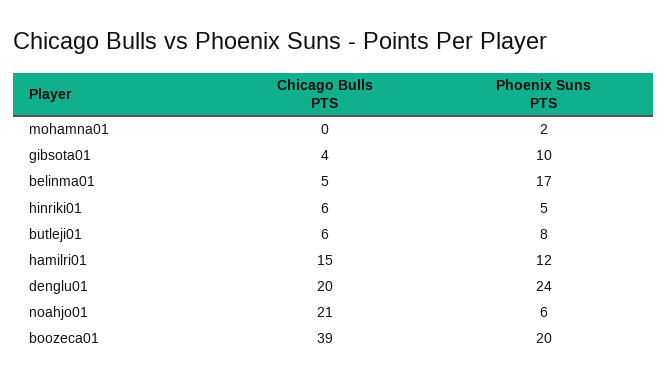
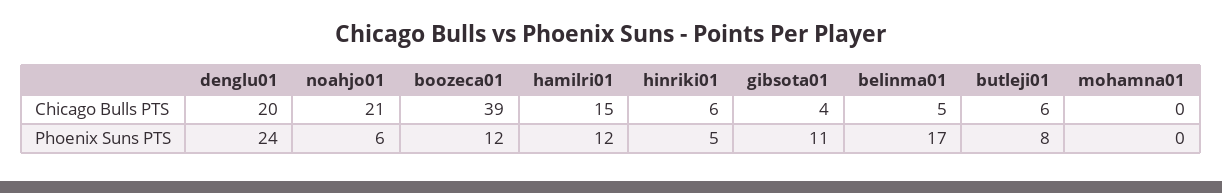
Phoenix Suns PTS, mohamna01: 2 -> 0
Phoenix Suns PTS, gibsota01: 10 -> 11
Phoenix Suns PTS, boozeca01: 20 -> 12

